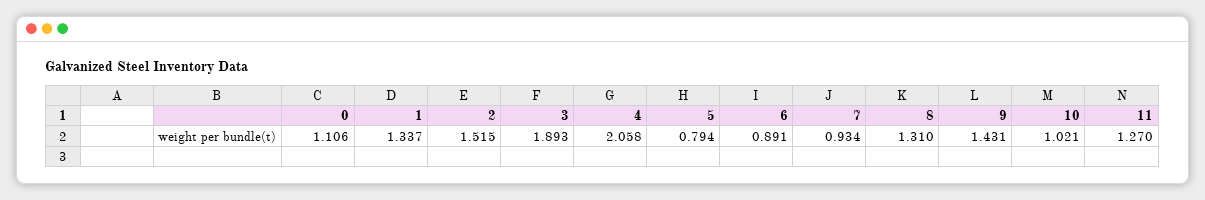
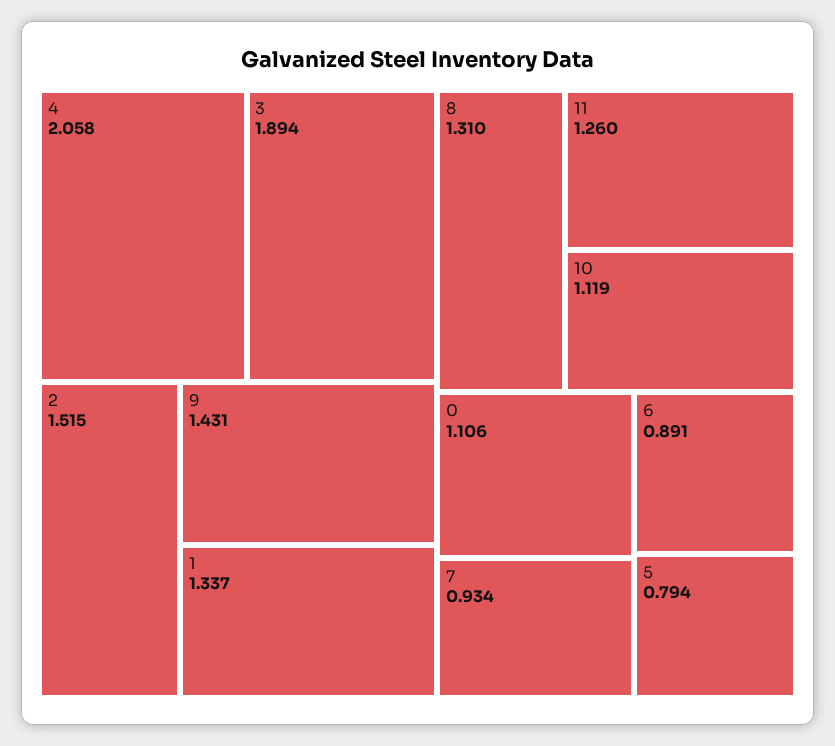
3: 1.893 -> 1.894
10: 1.021 -> 1.119
11: 1.27 -> 1.26

